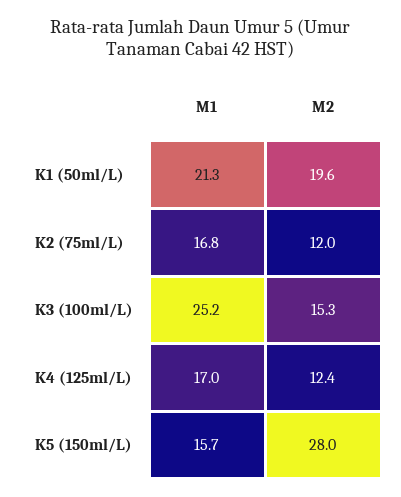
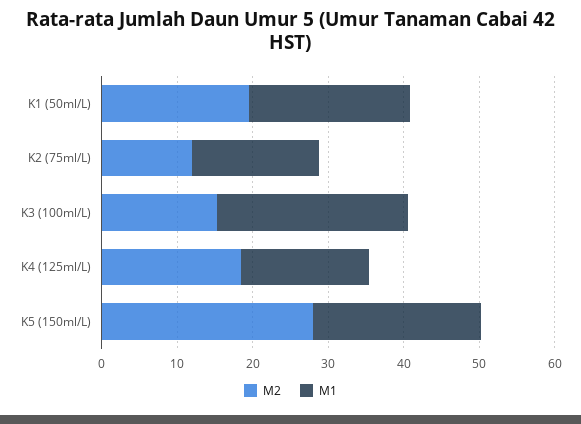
M2, K4 (125ml/L): 12.4 -> 18
M1, K5 (150ml/L): 15.7 -> 22

